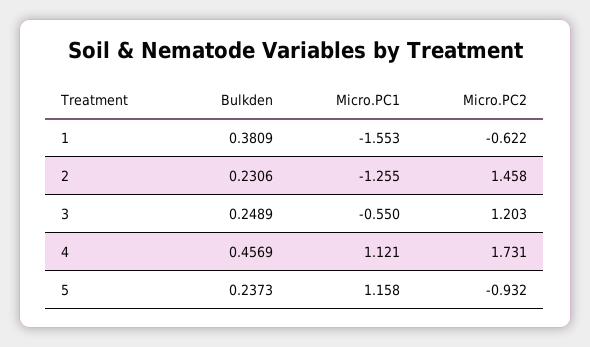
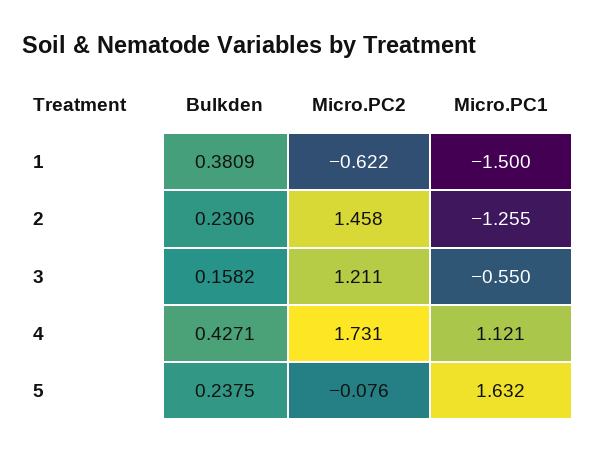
Micro.PC1, 1: -1.553 -> -1.5
Bulkden, 3: 0.2489 -> 0.1582
Micro.PC2, 3: 1.203 -> 1.211
Bulkden, 4: 0.4569 -> 0.4271
Bulkden, 5: 0.2373 -> 0.2375
Micro.PC1, 5: 1.158 -> 1.632
Micro.PC2, 5: -0.932 -> -0.076

